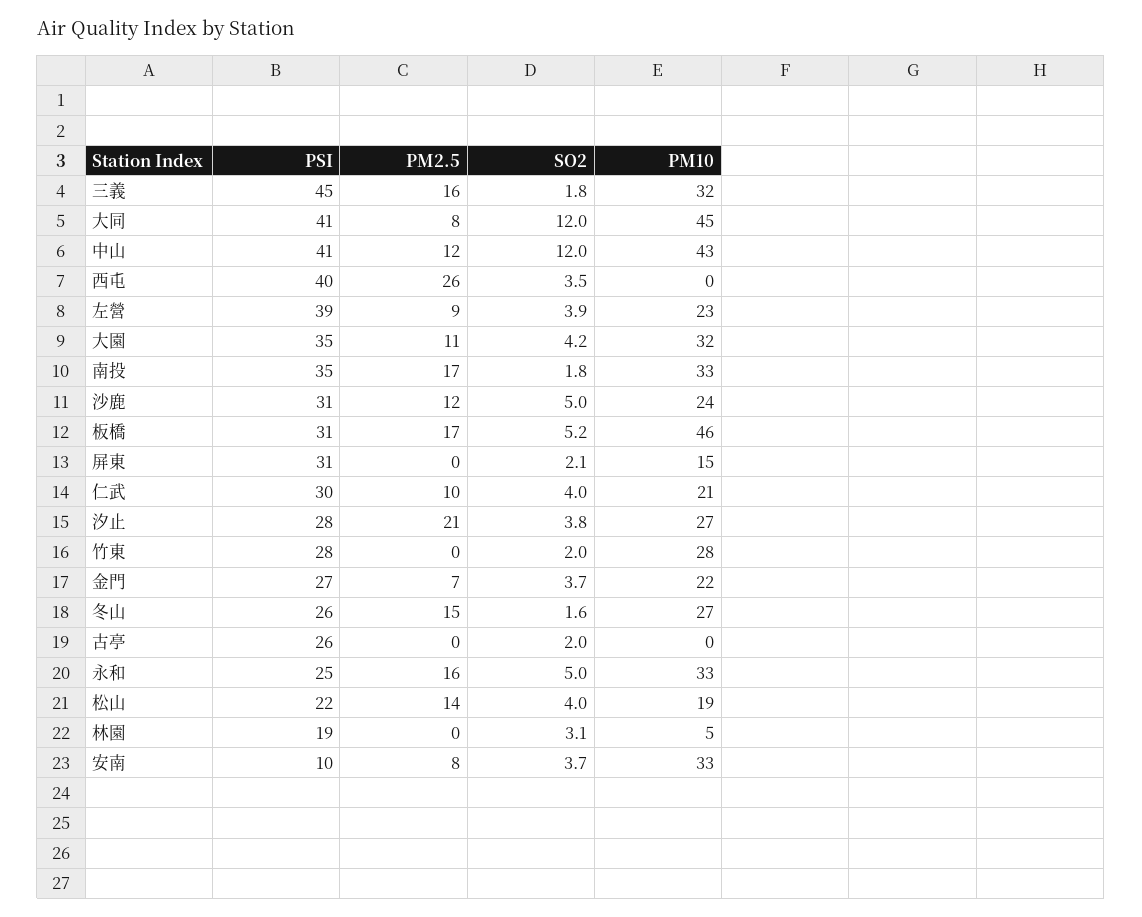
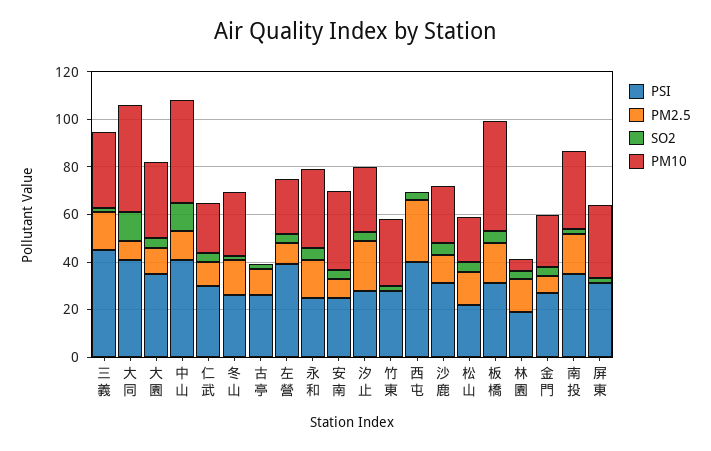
PM10, 屏東: 15 -> 30
PM2.5, 古亭: 0 -> 10
PM2.5, 林園: 0 -> 15
PSI, 安南: 10 -> 25

